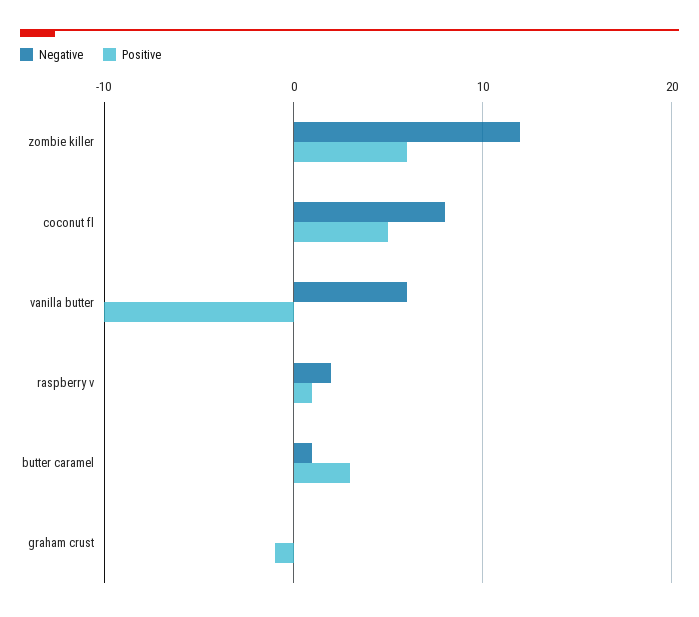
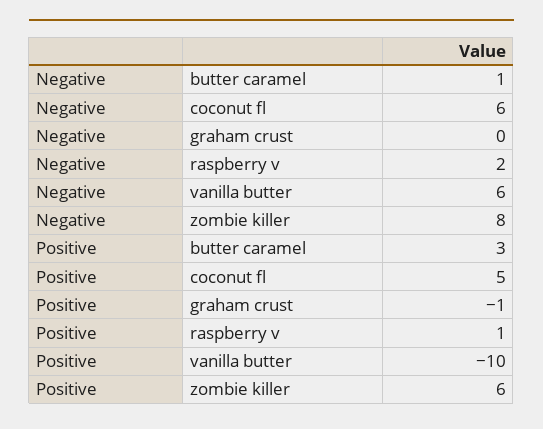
Negative, zombie killer: 12 -> 8
Negative, coconut fl: 8 -> 6

